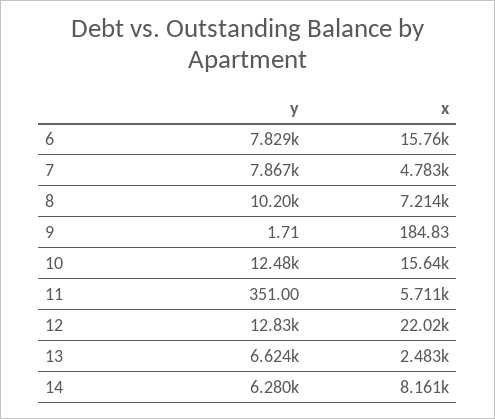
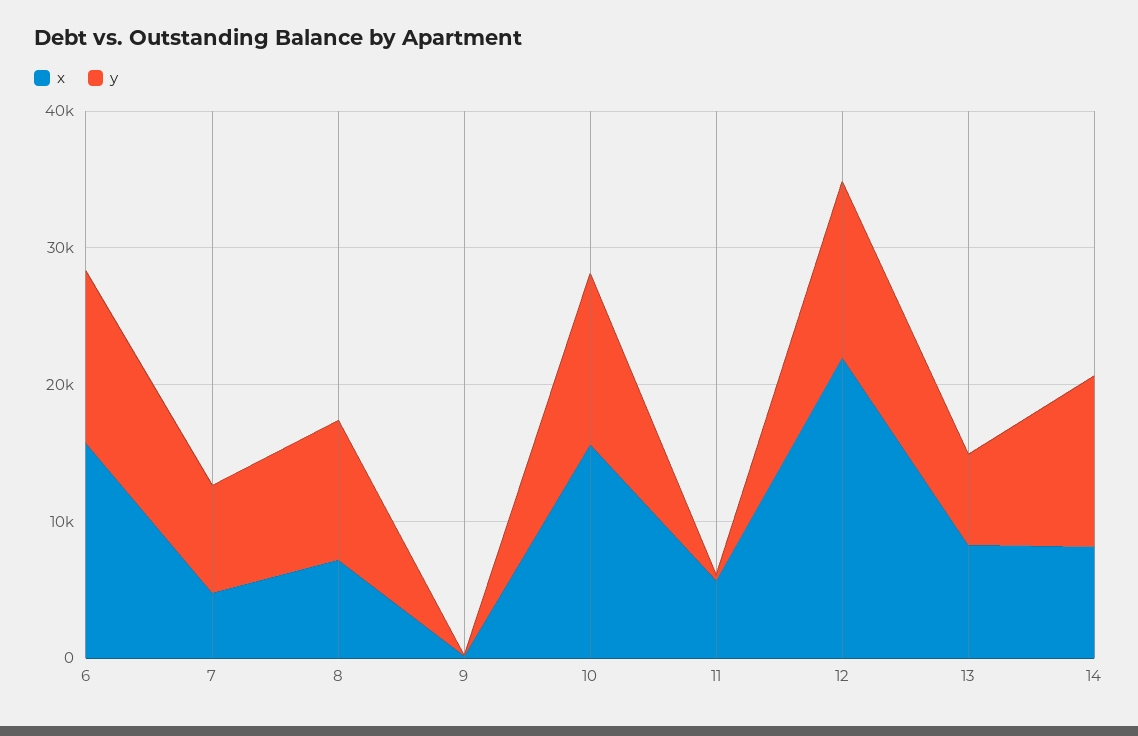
y, 6: 7829 -> 12000
x, 13: 2483 -> 8000
y, 14: 6280 -> 12000

